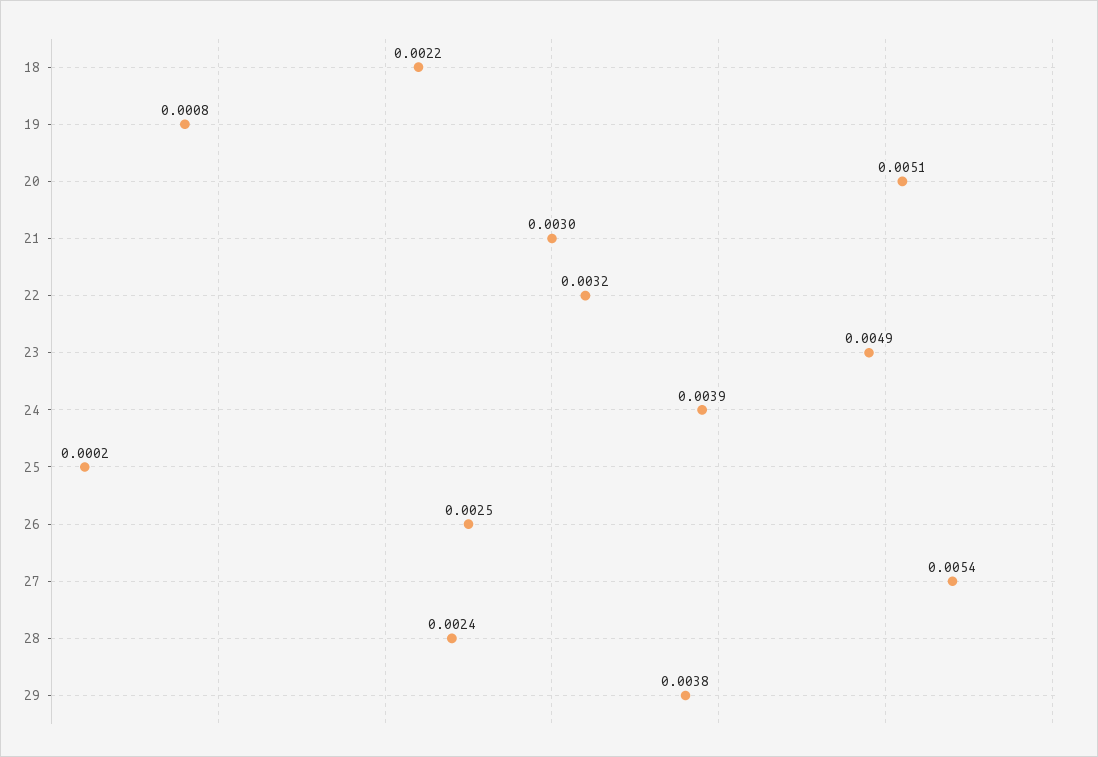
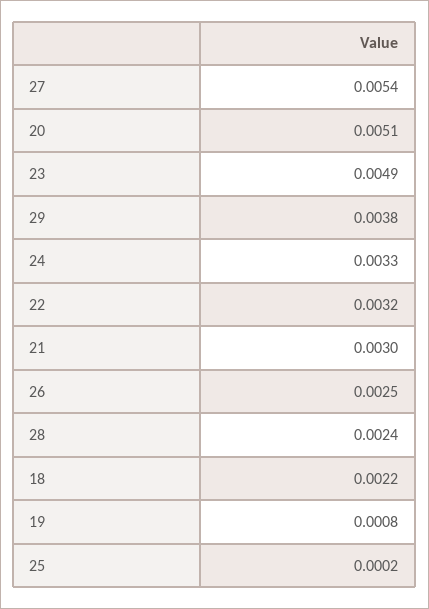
24: 0.0039 -> 0.0033

